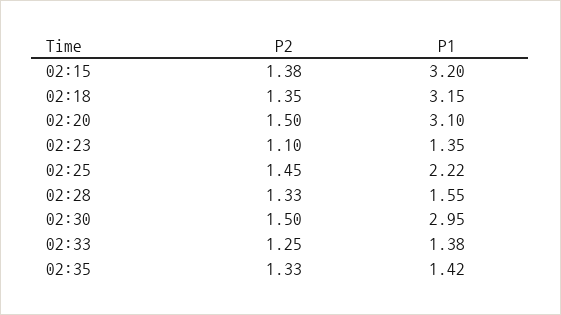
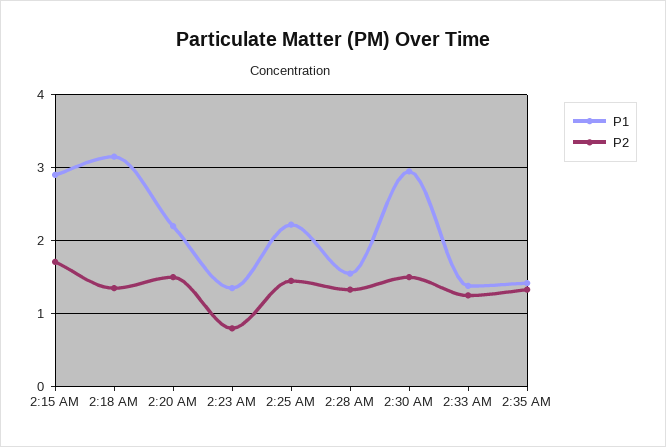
P2, 02:15: 1.38 -> 1.7
P1, 02:15: 3.2 -> 2.9
P1, 02:20: 3.1 -> 2.2
P2, 02:23: 1.1 -> 0.8

